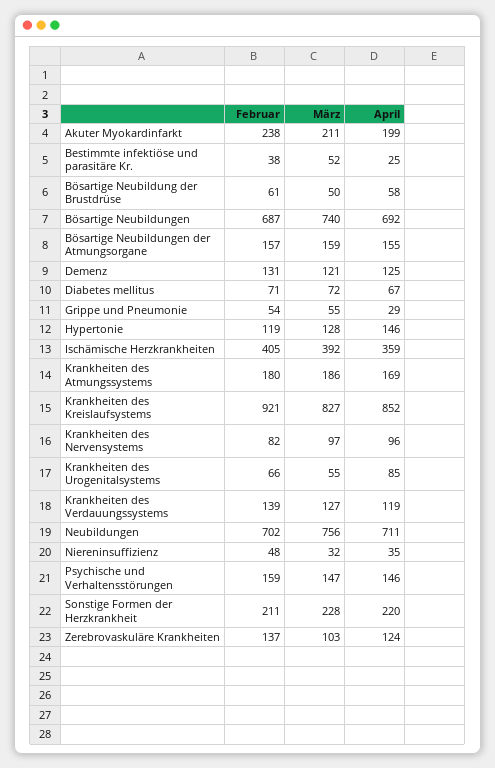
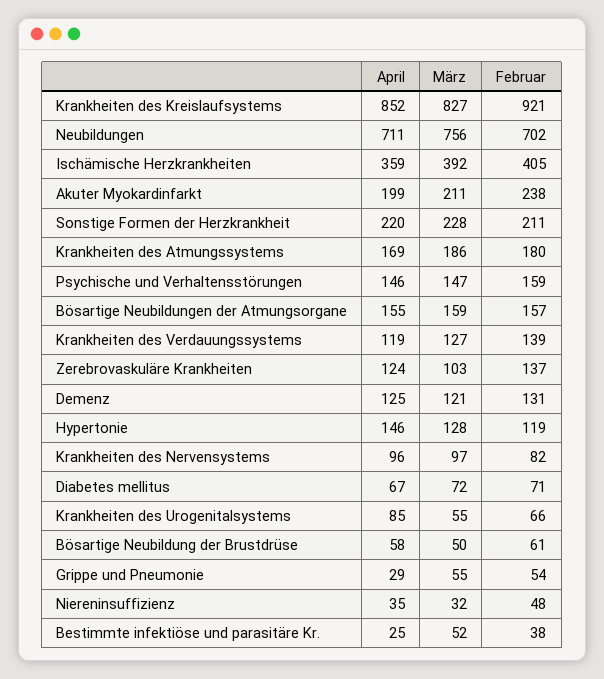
Februar, Bösartige Neubildungen: 687 -> none
März, Bösartige Neubildungen: 740 -> none
April, Bösartige Neubildungen: 692 -> none

